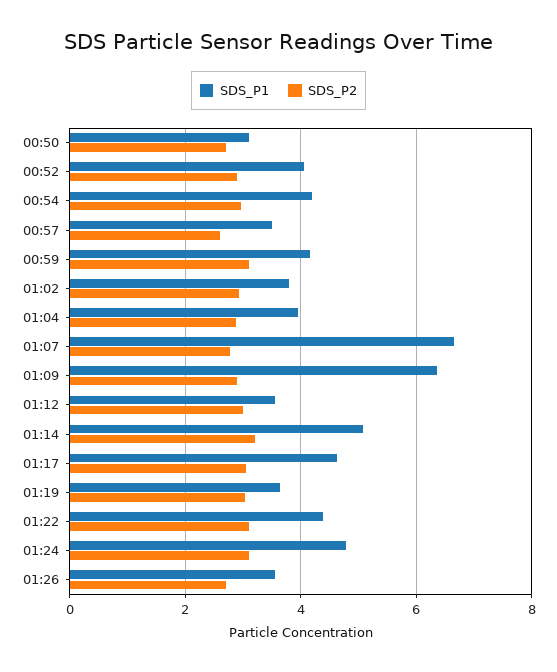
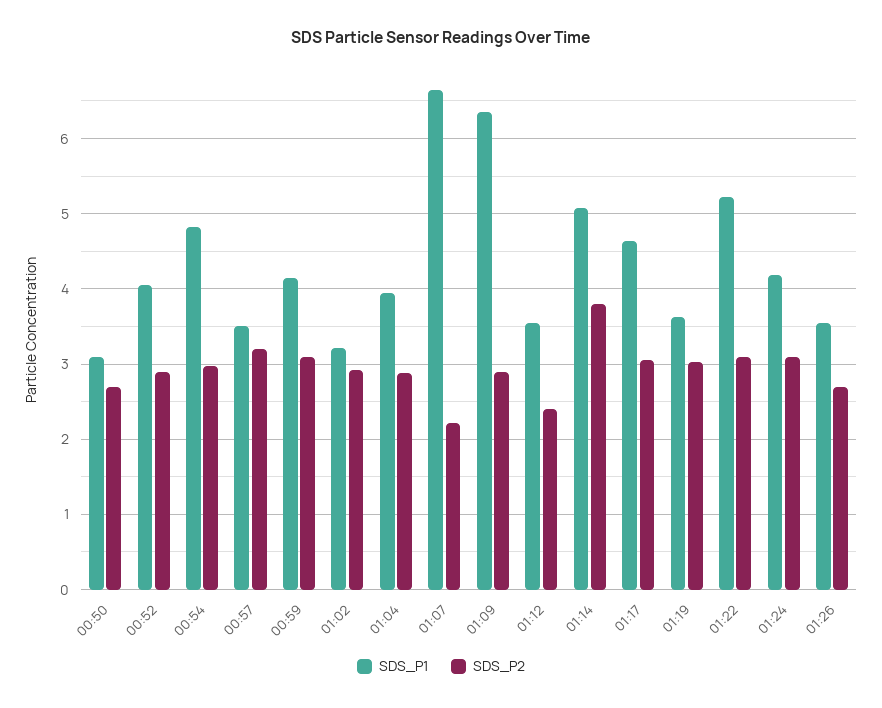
SDS_P1, 00:54: 4.2 -> 4.8
SDS_P2, 00:57: 2.6 -> 3.2
SDS_P1, 01:02: 3.8 -> 3.2
SDS_P2, 01:07: 2.8 -> 2.2
SDS_P2, 01:12: 3 -> 2.4
SDS_P2, 01:14: 3.2 -> 3.8
SDS_P1, 01:22: 4.4 -> 5.2
SDS_P1, 01:24: 4.8 -> 4.2

